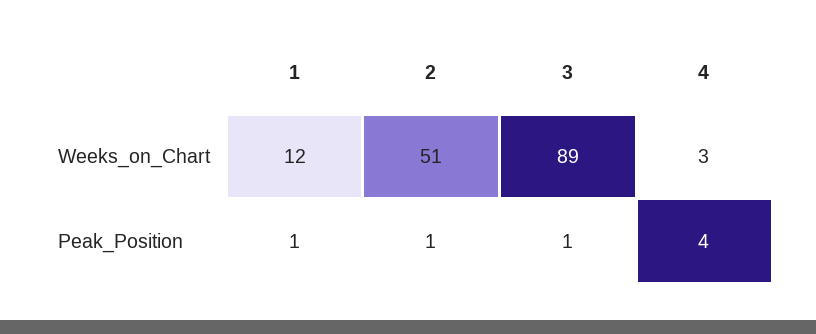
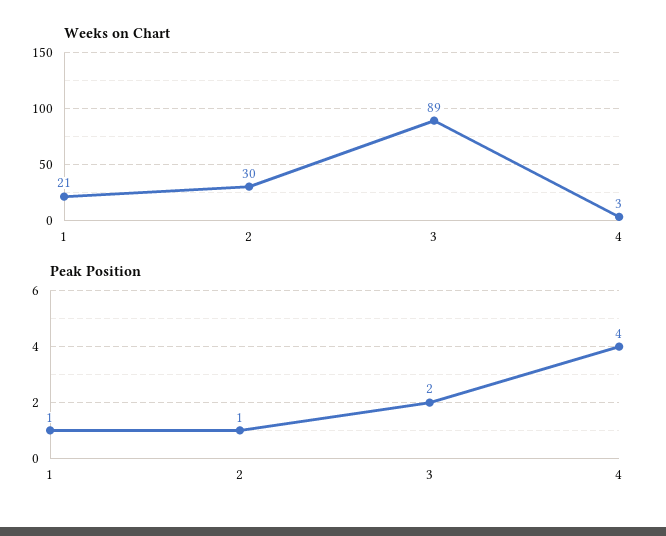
Weeks_on_Chart, 1: 12 -> 21
Weeks_on_Chart, 2: 51 -> 30
Peak_Position, 3: 1 -> 2

